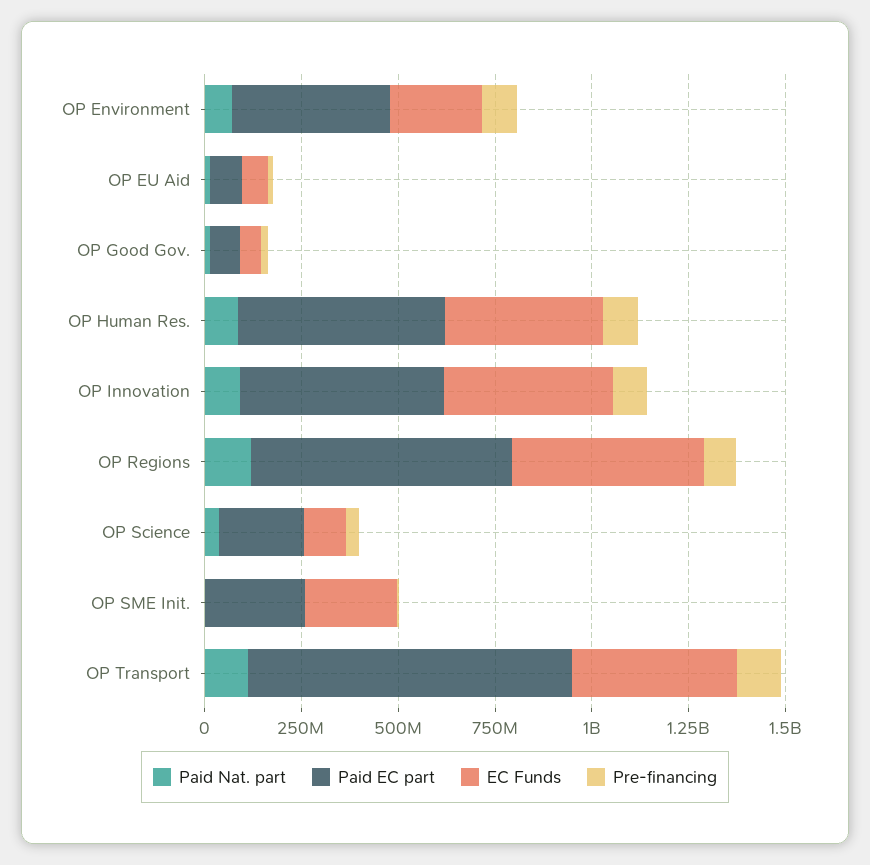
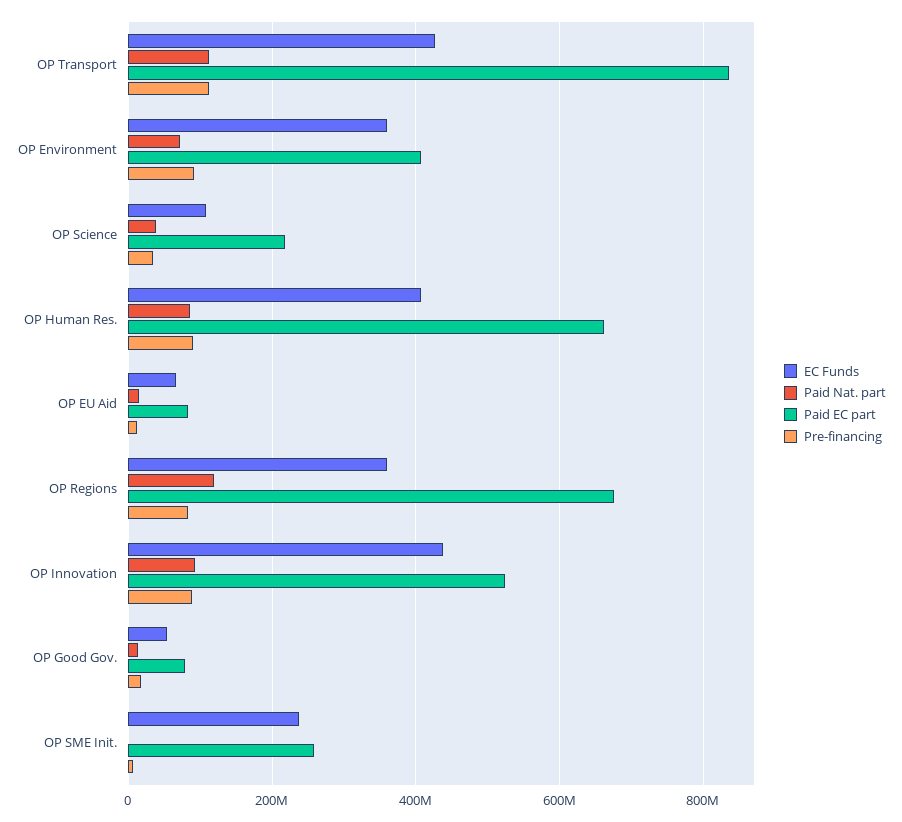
EC Funds, OP Environment: 250000000 -> 360000000
Paid EC part, OP Human Res.: 550000000 -> 660000000
EC Funds, OP Regions: 500000000 -> 360000000

